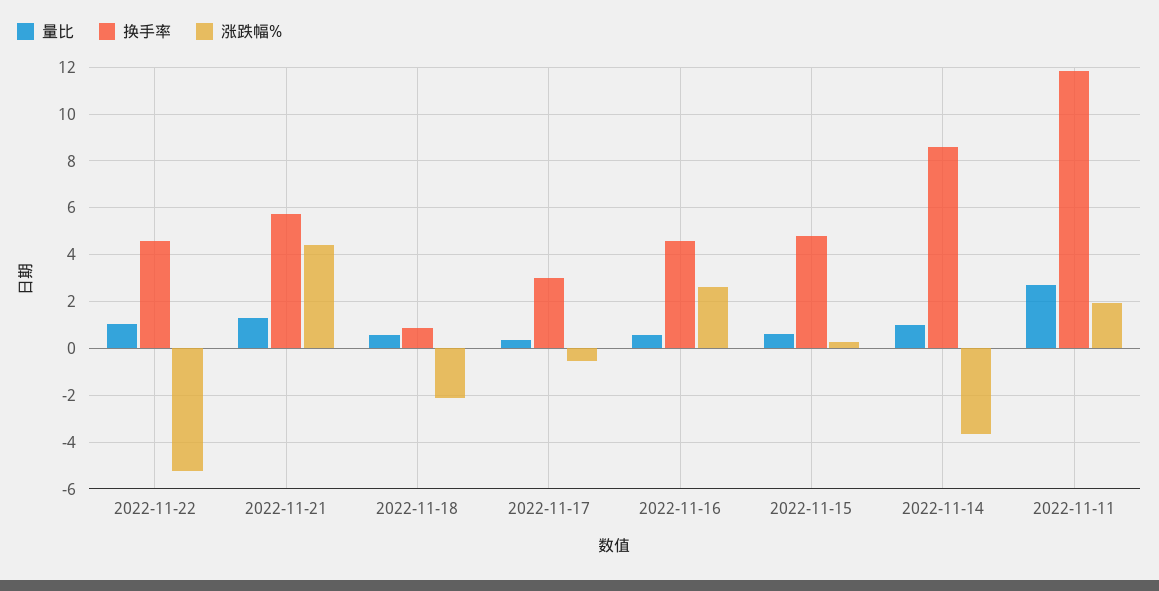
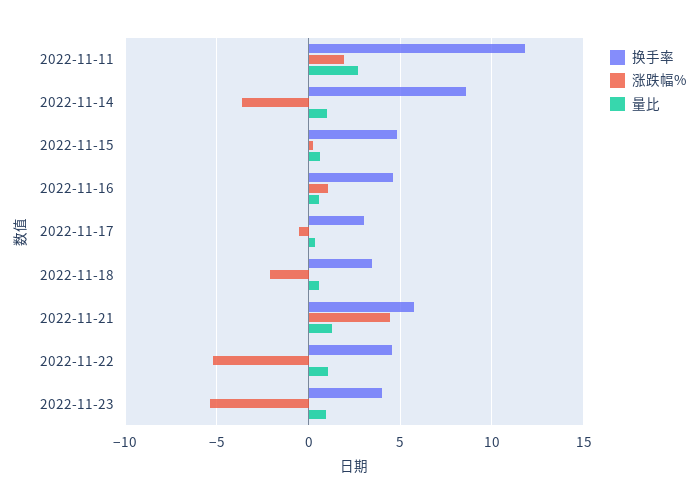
换手率, 2022-11-18: 1 -> 3.5
涨跌幅%, 2022-11-16: 2.5 -> 1
换手率, 2022-11-23: none -> 4
涨跌幅%, 2022-11-23: none -> -5.5
量比, 2022-11-23: none -> 1

